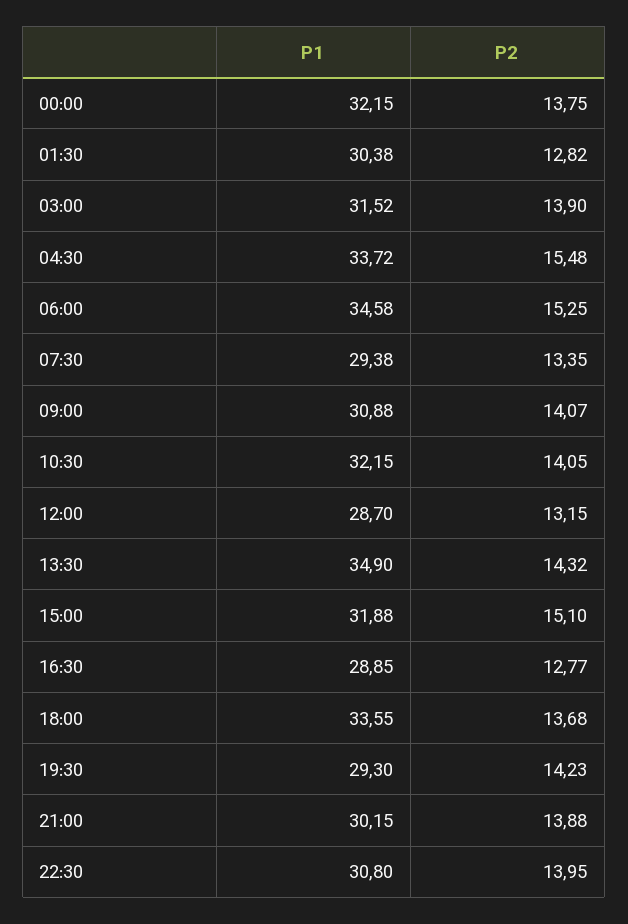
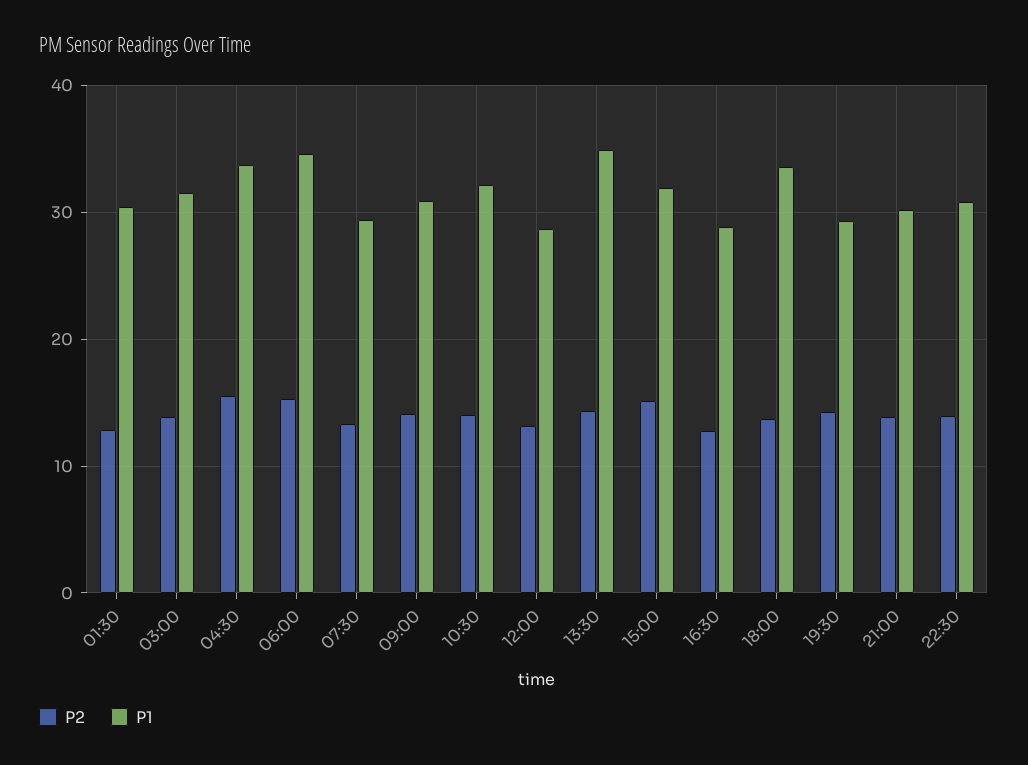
P1, 00:00: 32.15 -> none
P2, 00:00: 13.75 -> none

